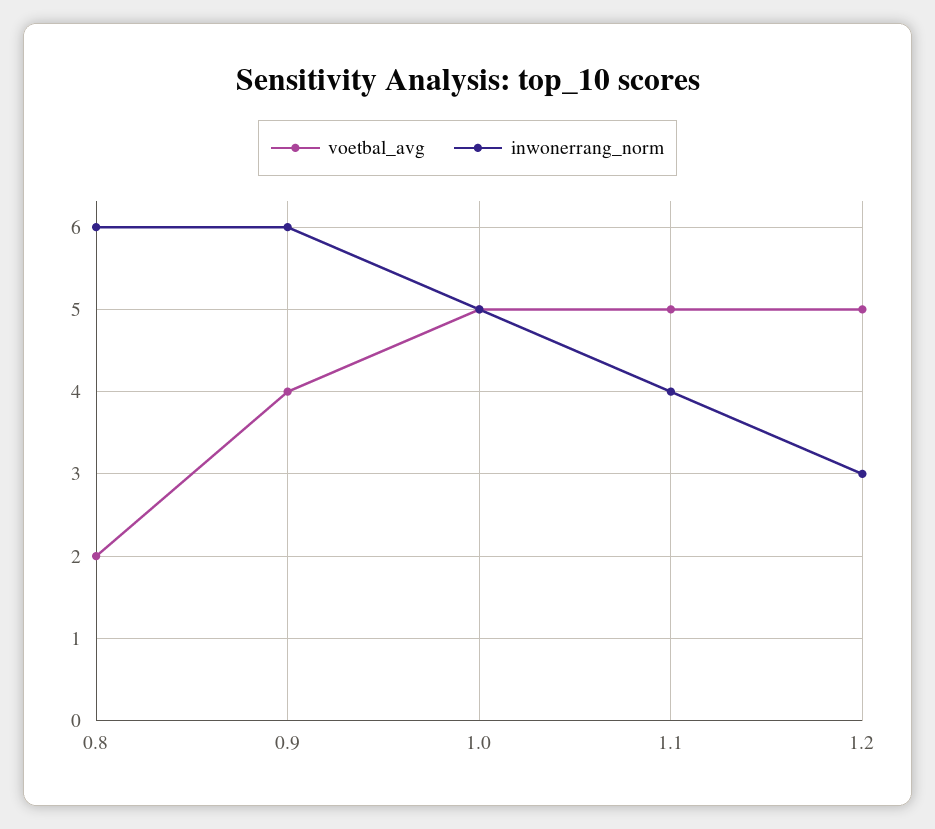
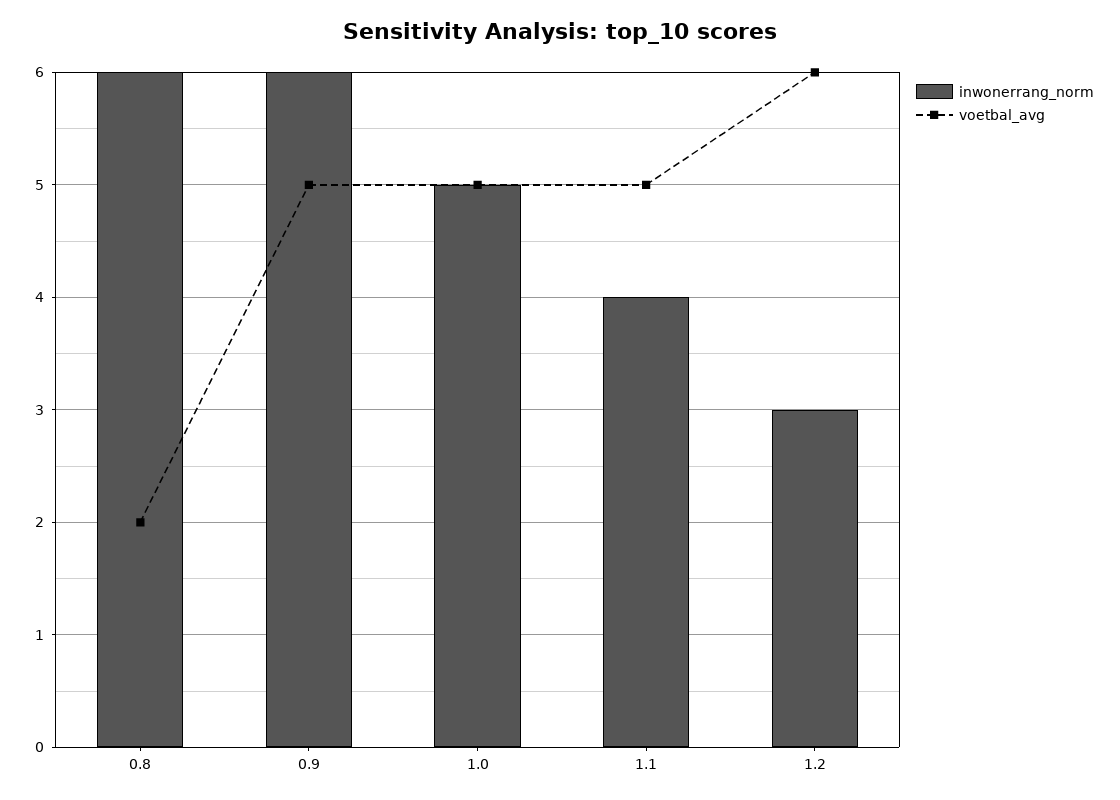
voetbal_avg, 0.9: 4 -> 5
voetbal_avg, 1.2: 5 -> 6

